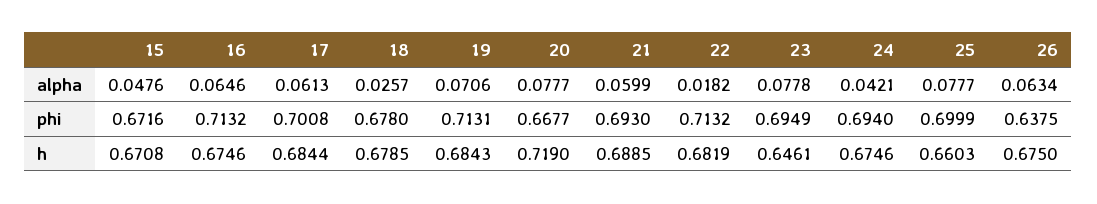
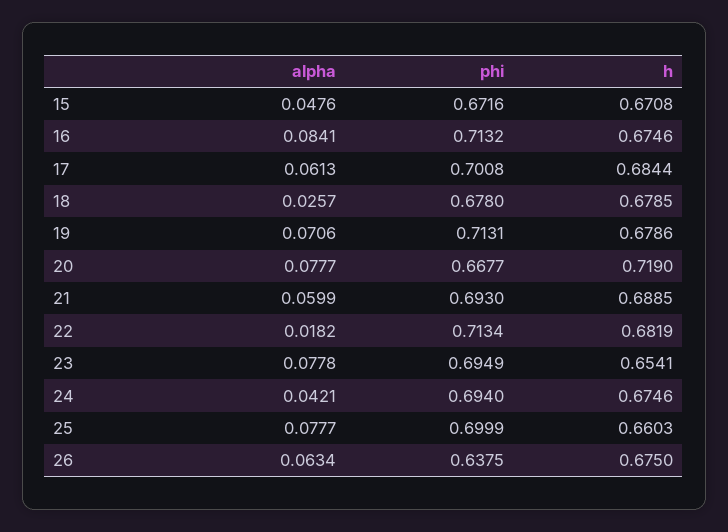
16, alpha: 0.0646 -> 0.0841
22, phi: 0.7132 -> 0.7134
19, h: 0.6843 -> 0.6786
23, h: 0.6461 -> 0.6541

